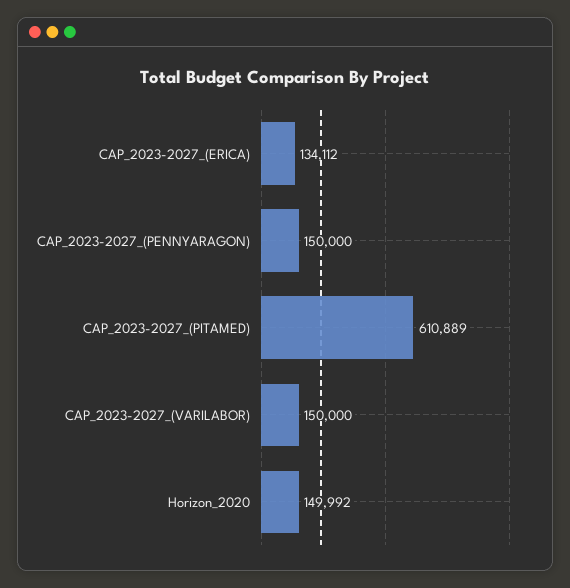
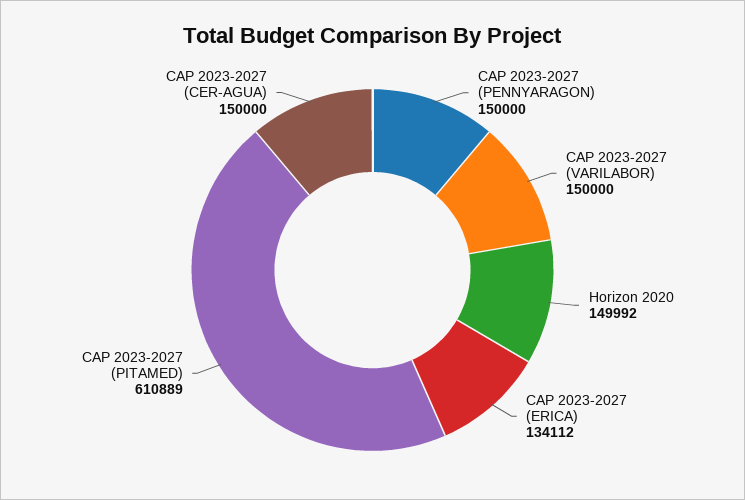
CAP 2023-2027 (CER-AGUA): none -> 150000

